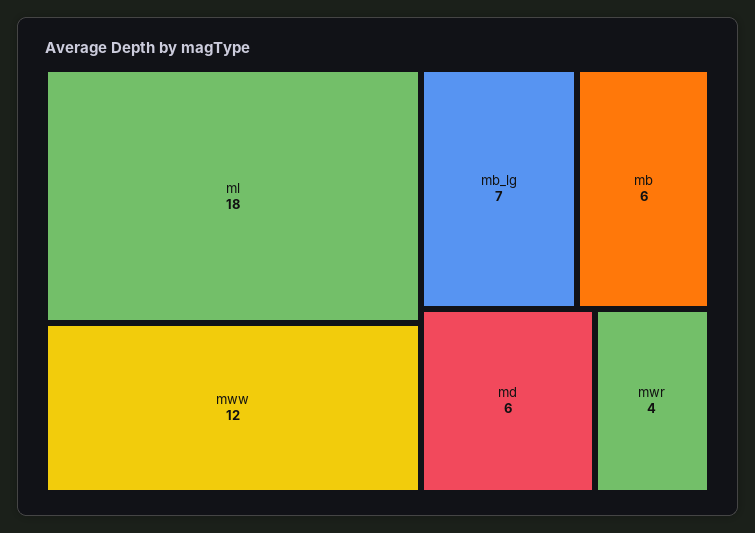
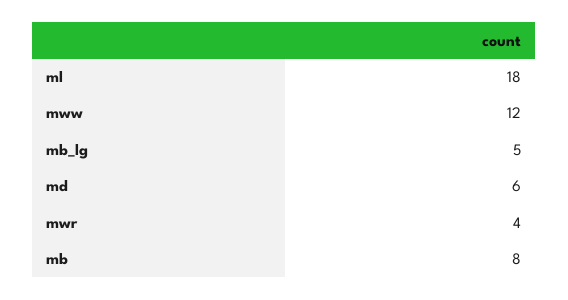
mb_lg: 7 -> 5
mb: 6 -> 8

